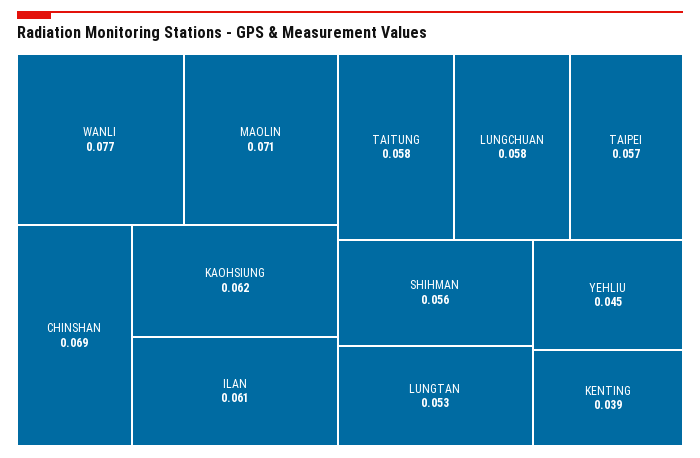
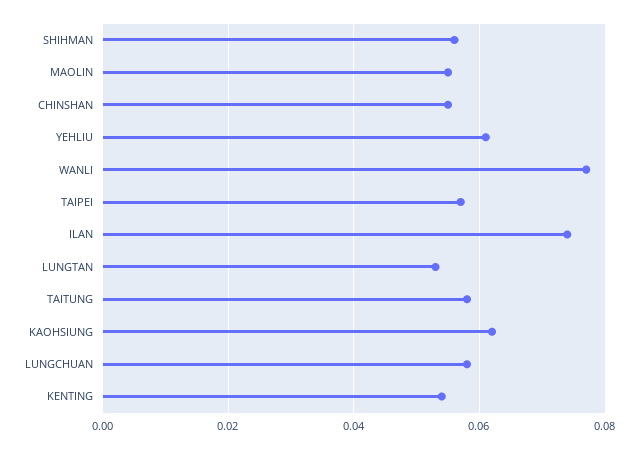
MAOLIN: 0.071 -> 0.055
CHINSHAN: 0.069 -> 0.055
ILAN: 0.061 -> 0.075
YEHLIU: 0.045 -> 0.06
KENTING: 0.039 -> 0.055

